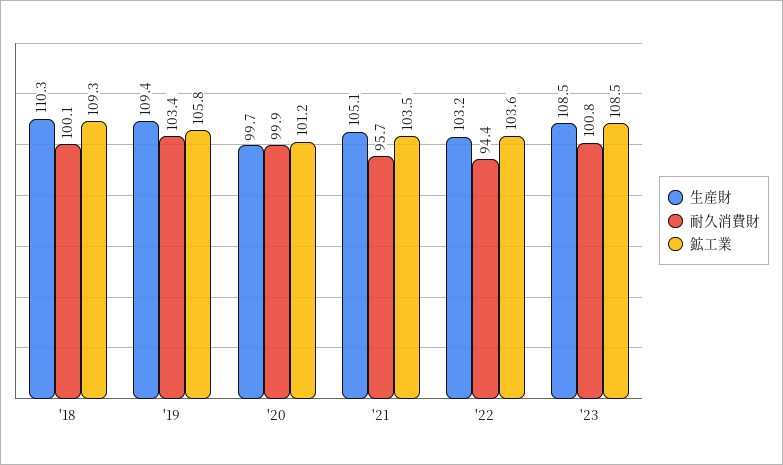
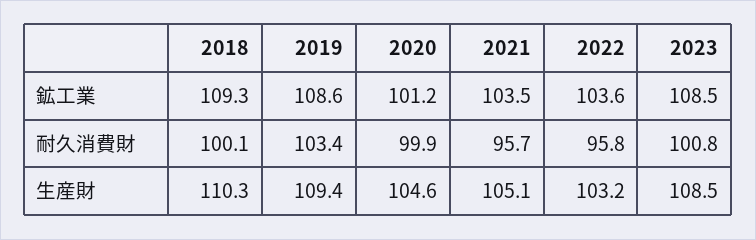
鉱工業, '19: 105.8 -> 108.6
生産財, '20: 99.7 -> 104.6
耐久消費財, '22: 94.4 -> 95.8

